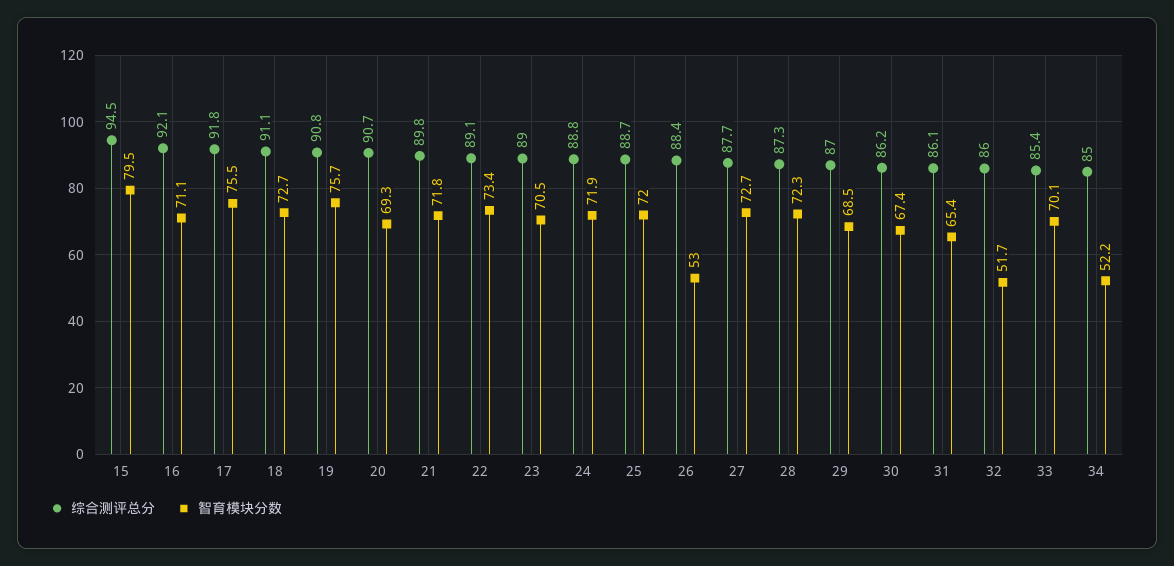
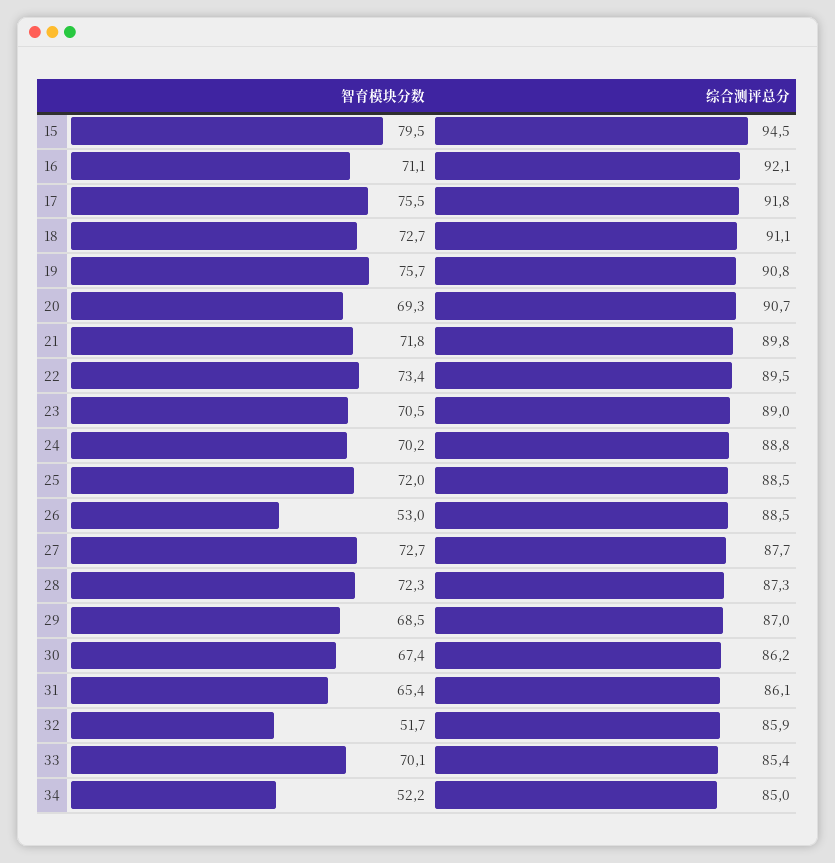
综合测评总分, 22: 89.1 -> 89.5
智育模块分数, 24: 71.9 -> 70.2
综合测评总分, 25: 88.7 -> 88.5
综合测评总分, 26: 88.4 -> 88.5
综合测评总分, 32: 86 -> 85.9

